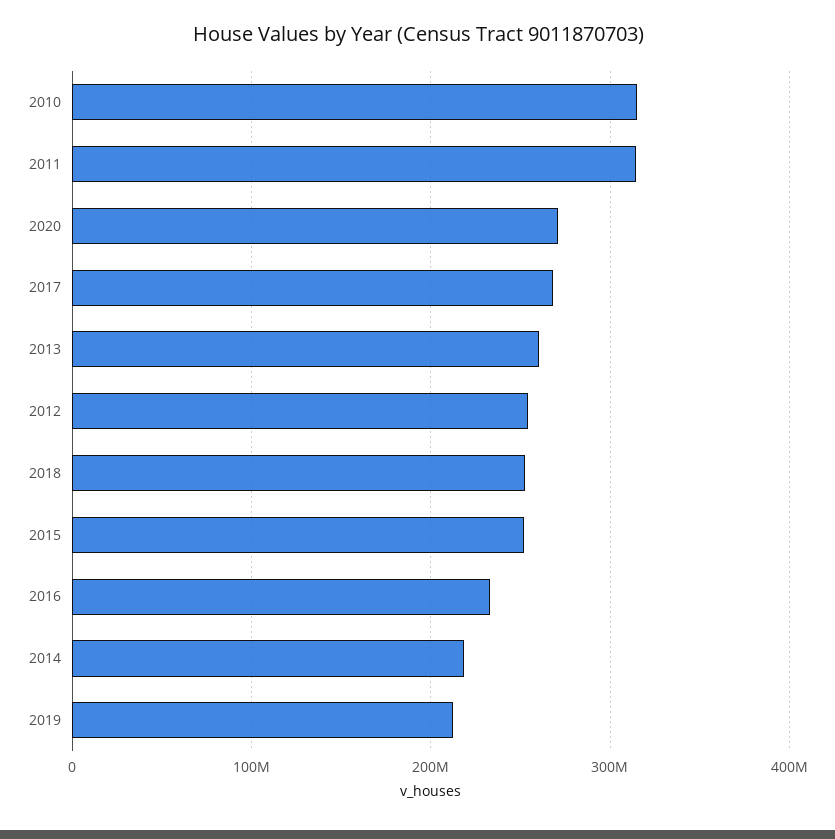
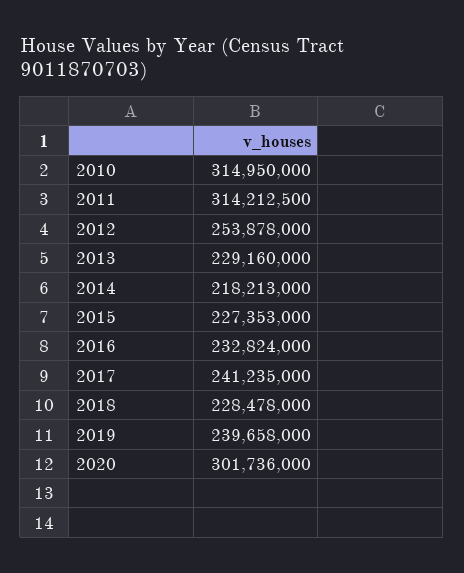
2020: 270000000 -> 301736000
2017: 270000000 -> 241235000
2013: 260000000 -> 229160000
2018: 250000000 -> 228478000
2015: 250000000 -> 227353000
2019: 210000000 -> 239658000

